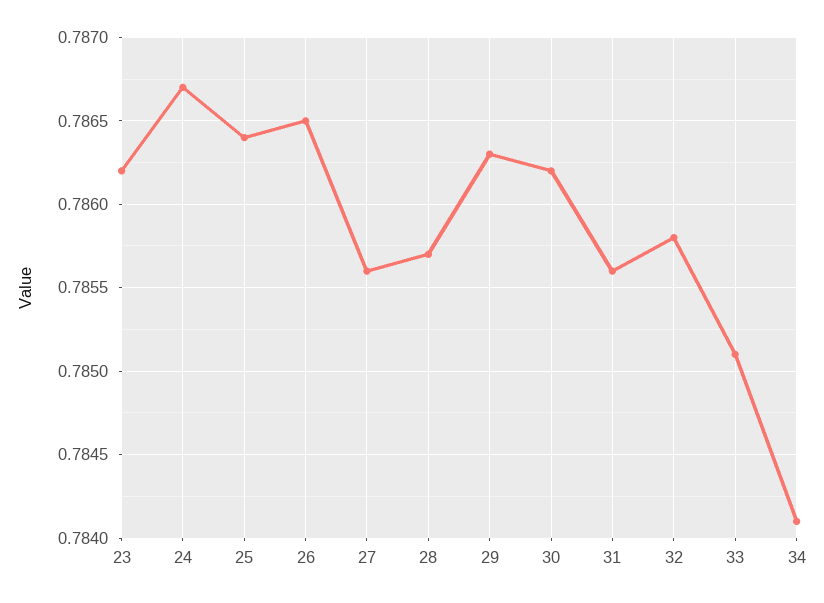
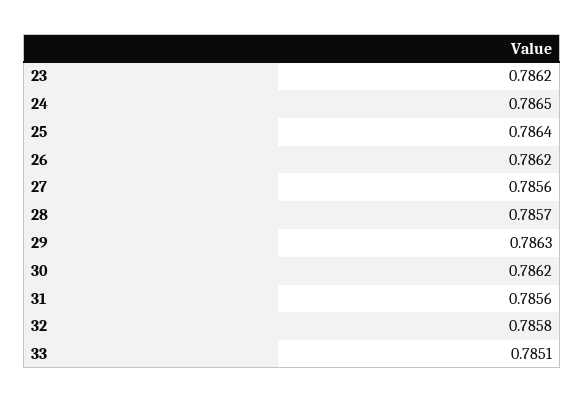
24: 0.7867 -> 0.7865
26: 0.7865 -> 0.7862
34: 0.7841 -> none

